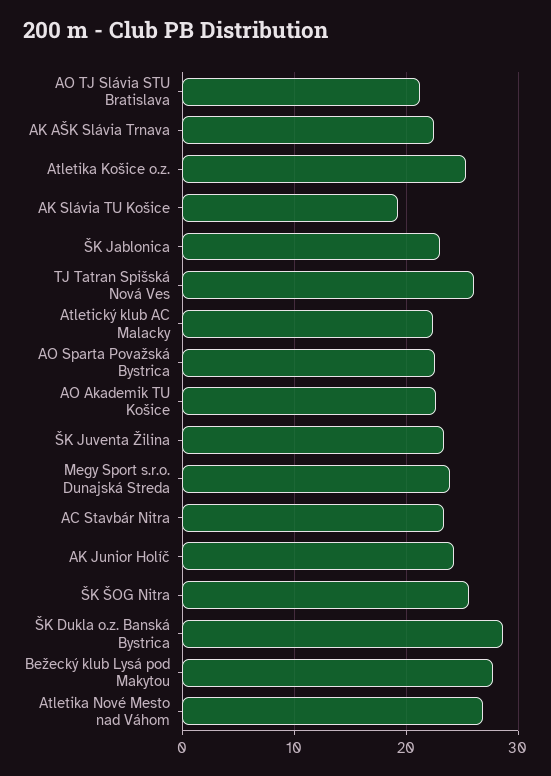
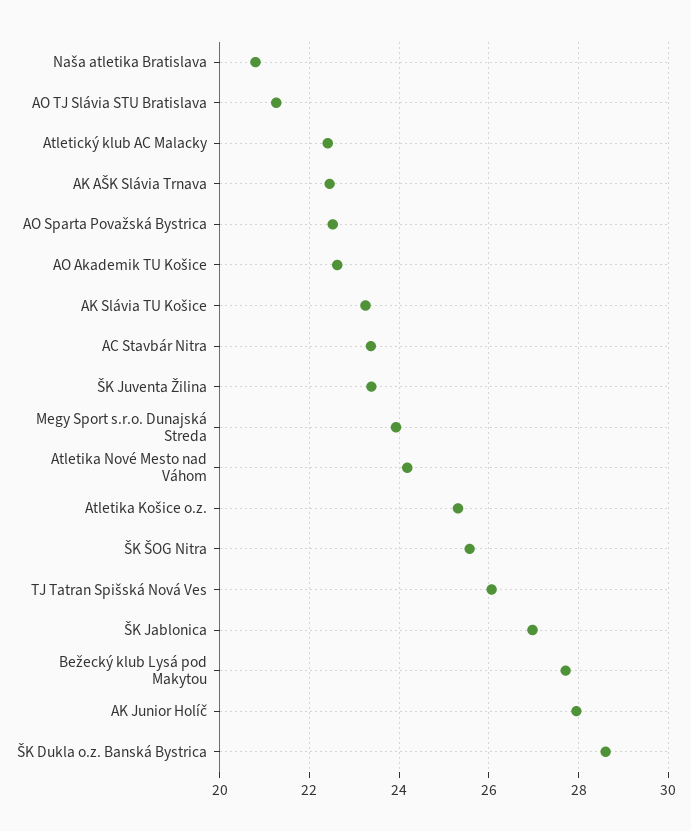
AK Slávia TU Košice: 19 -> 23.2
ŠK Jablonica: 23 -> 27
AK Junior Holíč: 24 -> 28
Atletika Nové Mesto nad Váhom: 27 -> 24.2
Naša atletika Bratislava: none -> 20.8

